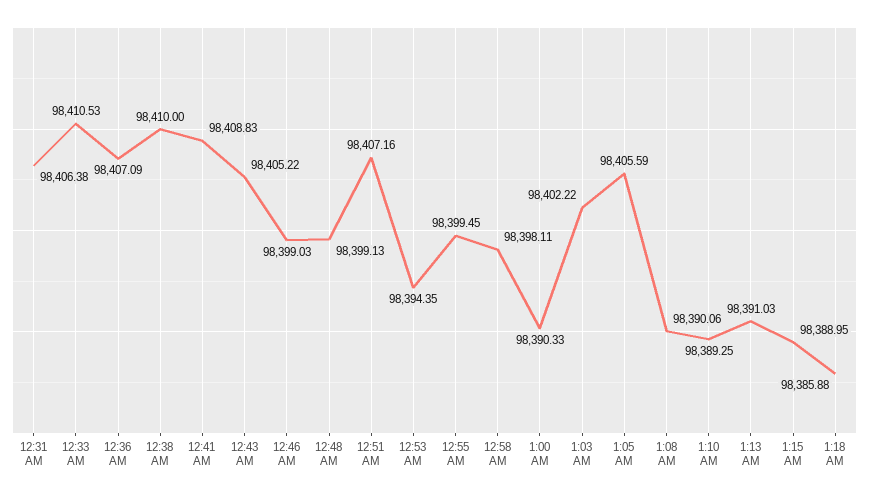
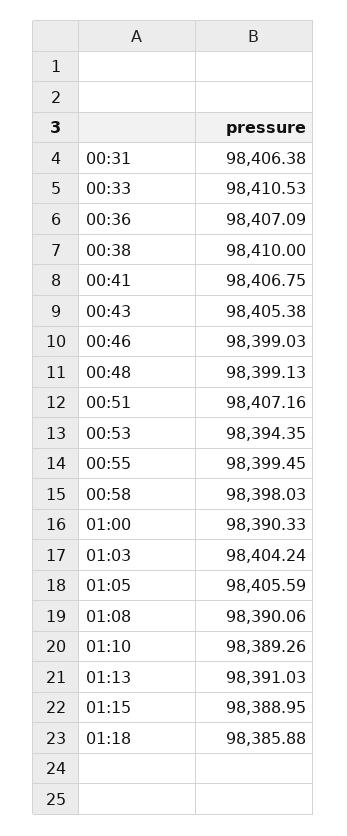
12:41 AM: 98408.83 -> 98406.75
12:43 AM: 98405.22 -> 98405.38
12:58 AM: 98398.11 -> 98398.03
1:03 AM: 98402.22 -> 98404.24
1:10 AM: 98389.25 -> 98389.26

